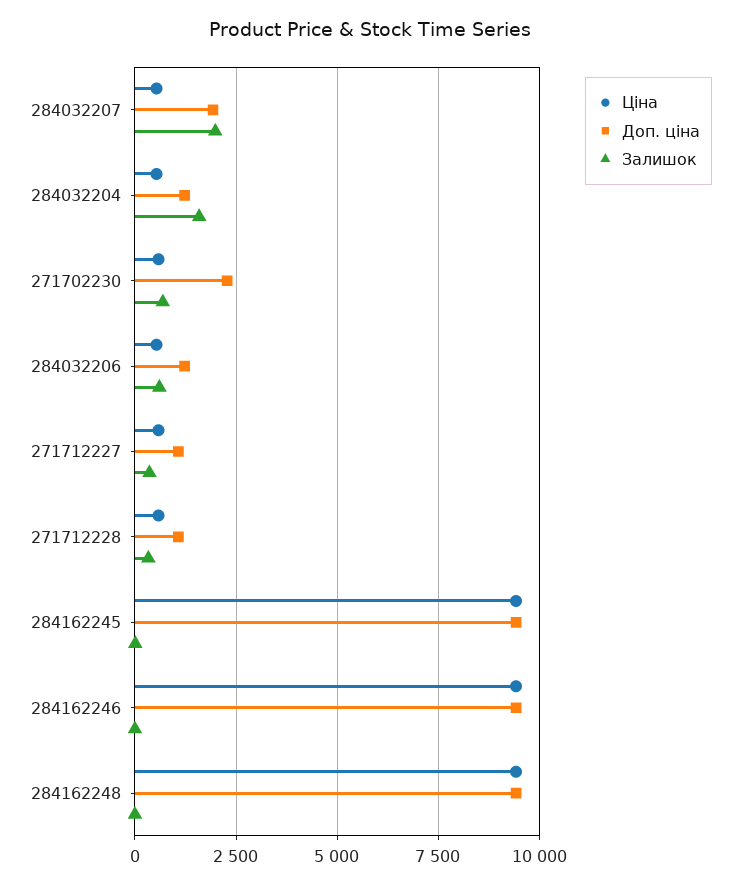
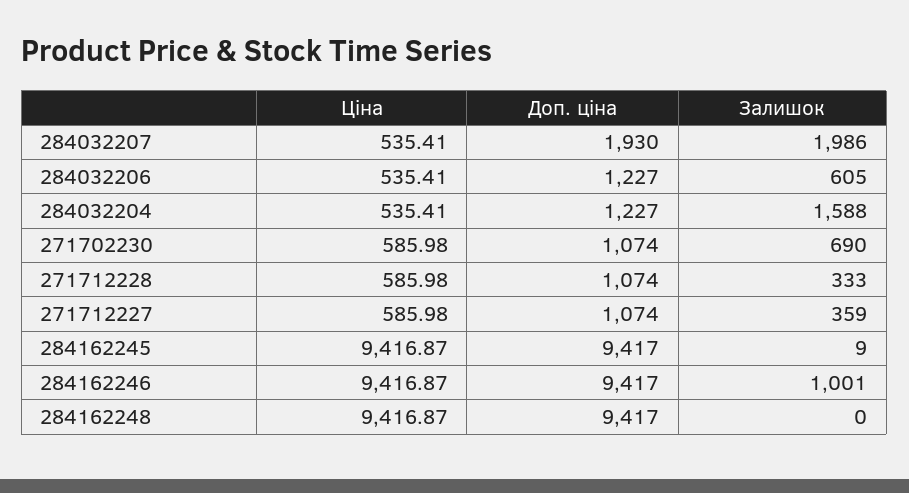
Доп. ціна, 271702230: 2250 -> 1074
Залишок, 284162246: 0 -> 1001

